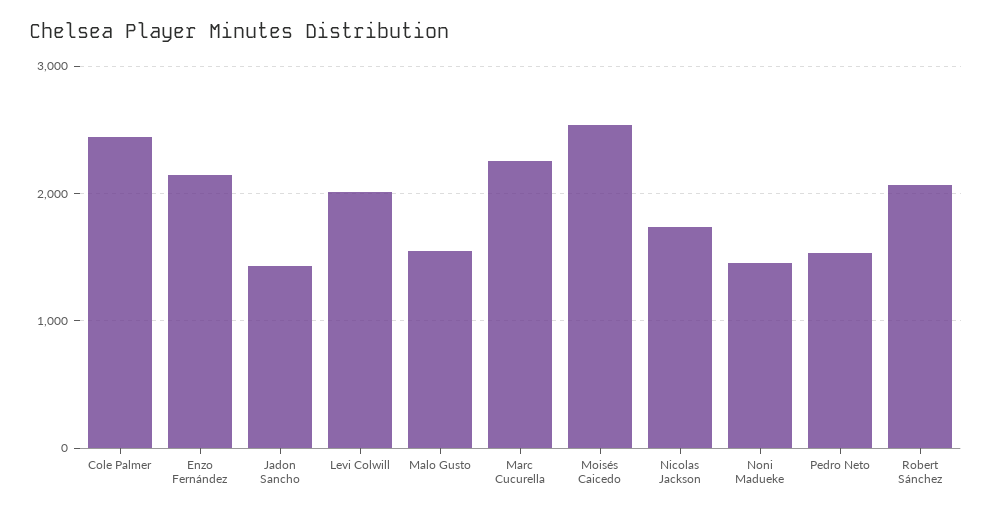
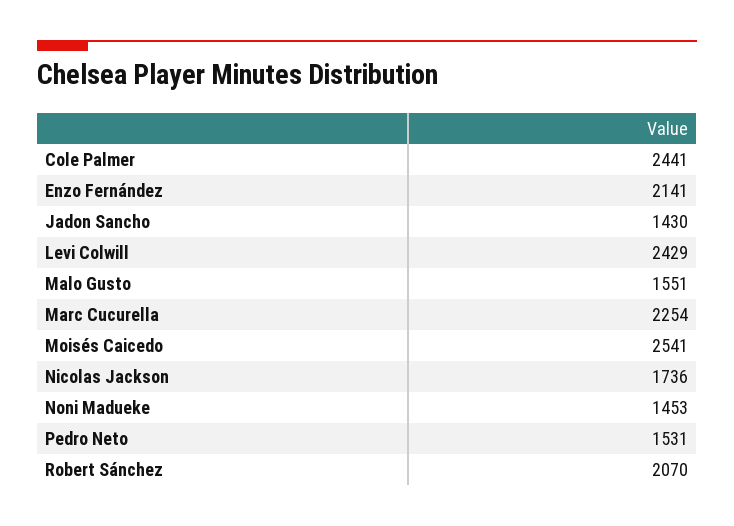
Levi Colwill: 2000 -> 2429

